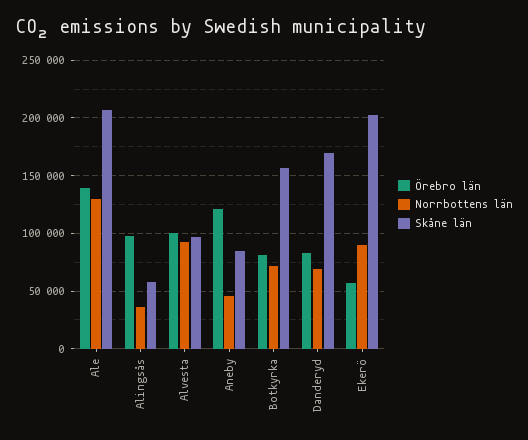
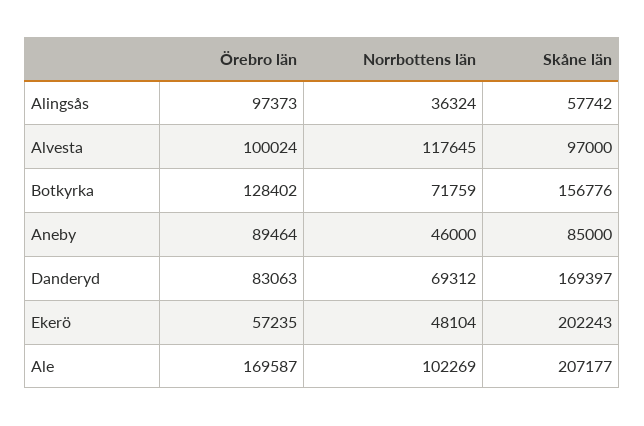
Örebro län, Ale: 140000 -> 169587
Norrbottens län, Ale: 130000 -> 102269
Norrbottens län, Alvesta: 90000 -> 117645
Örebro län, Aneby: 120000 -> 89464
Örebro län, Botkyrka: 80000 -> 128402
Norrbottens län, Ekerö: 90000 -> 48104

